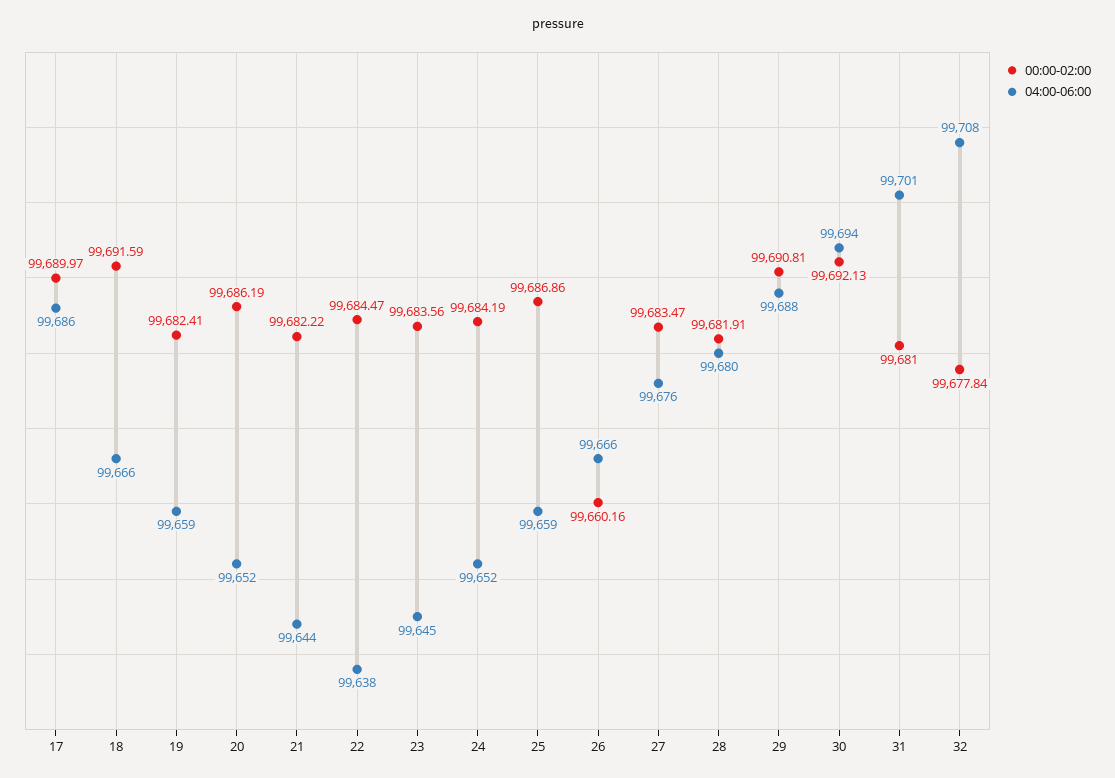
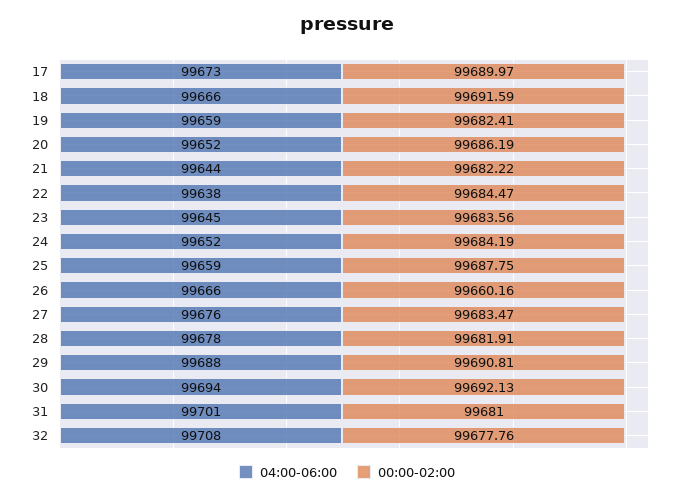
04:00-06:00, 17: 99686 -> 99673
00:00-02:00, 25: 99686.86 -> 99687.75
04:00-06:00, 28: 99680 -> 99678
00:00-02:00, 32: 99677.84 -> 99677.76

